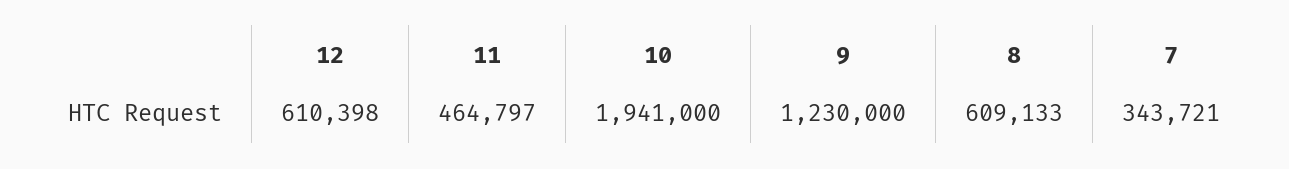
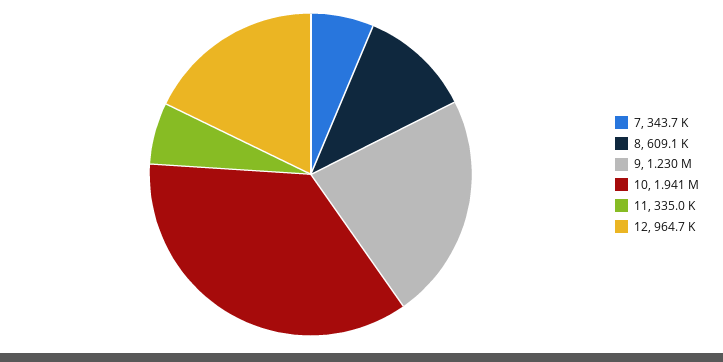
12: 610398 -> 964700
11: 464797 -> 335000

